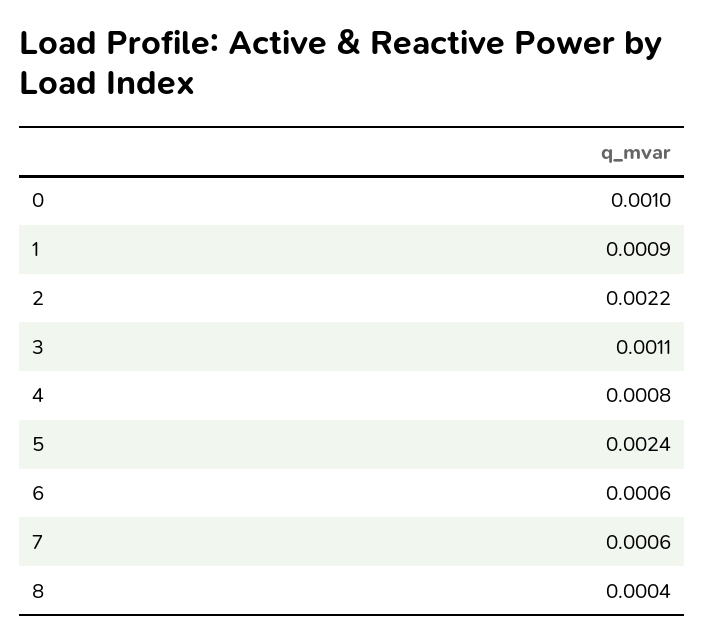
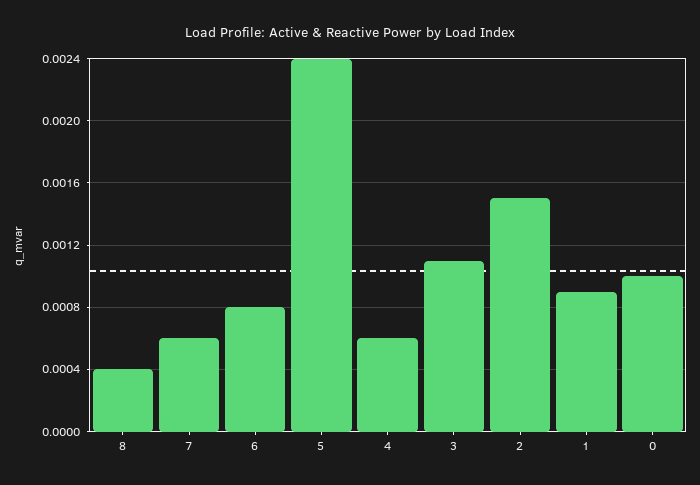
2: 0.0022 -> 0.0015
4: 0.0008 -> 0.0006
6: 0.0006 -> 0.0008

